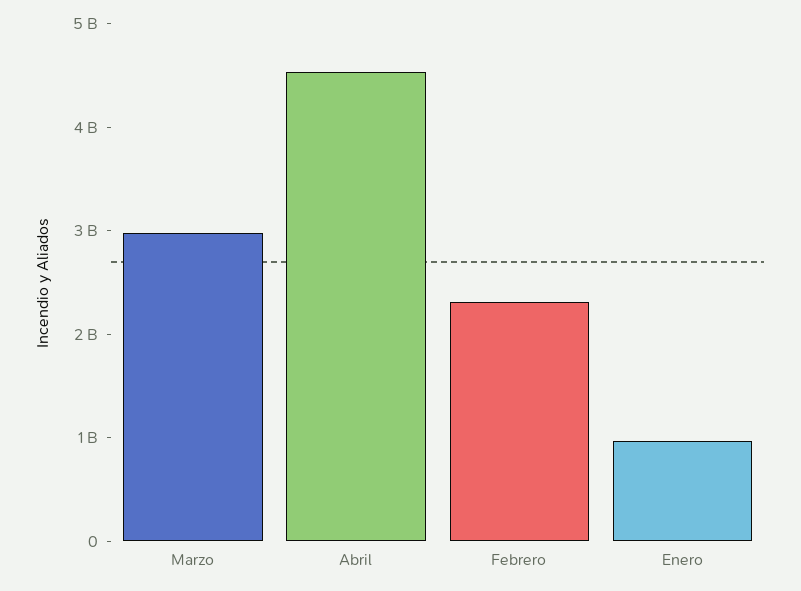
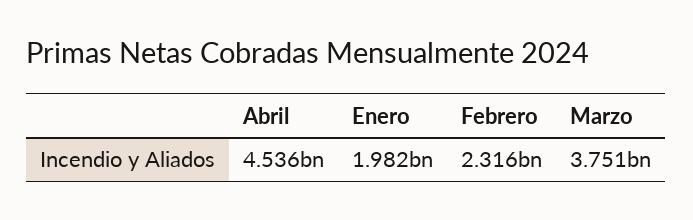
Marzo: 3000000000 -> 3751000000
Enero: 1000000000 -> 1982000000

